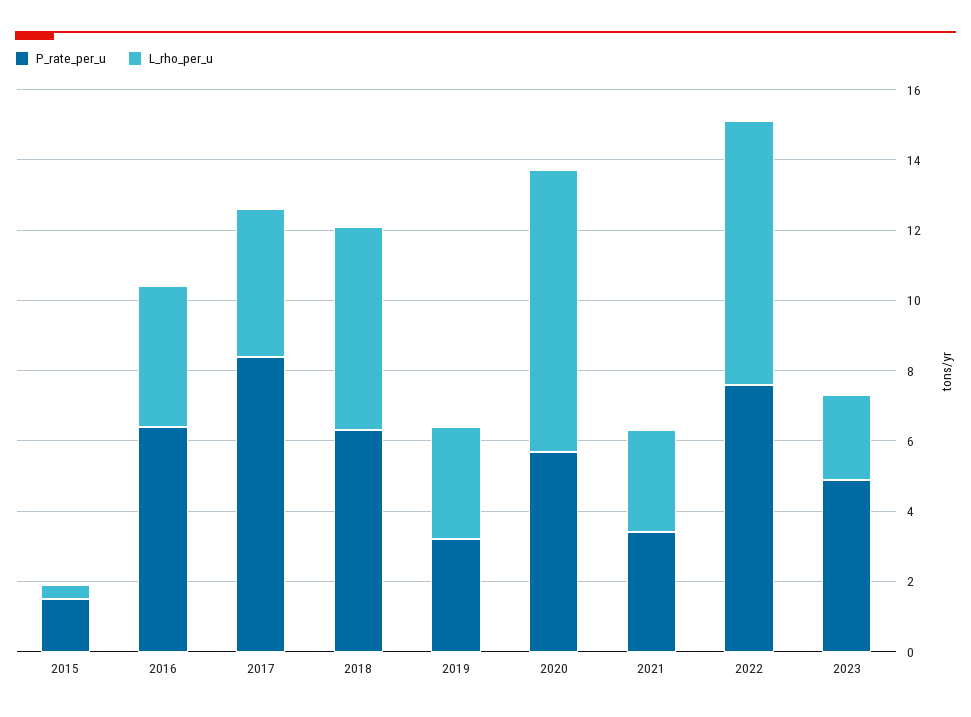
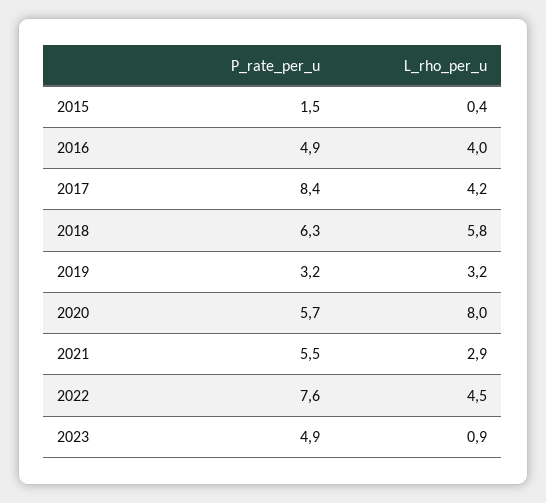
P_rate_per_u, 2016: 6.5 -> 4.9
P_rate_per_u, 2021: 3.5 -> 5.5
L_rho_per_u, 2022: 7.5 -> 4.5
L_rho_per_u, 2023: 2.5 -> 0.9

